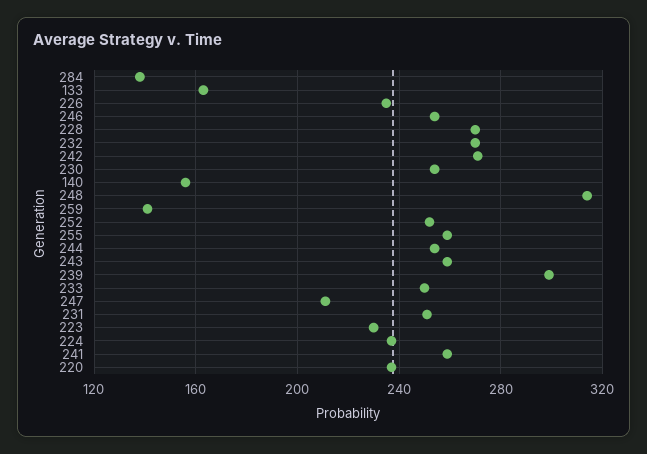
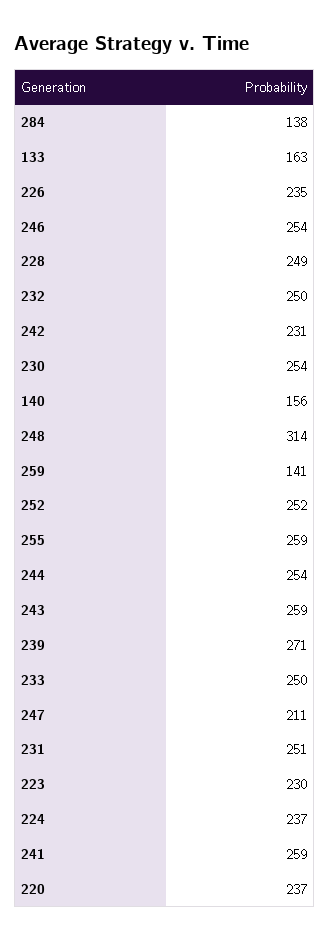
228: 270 -> 249
232: 270 -> 250
242: 270 -> 231
239: 300 -> 271

